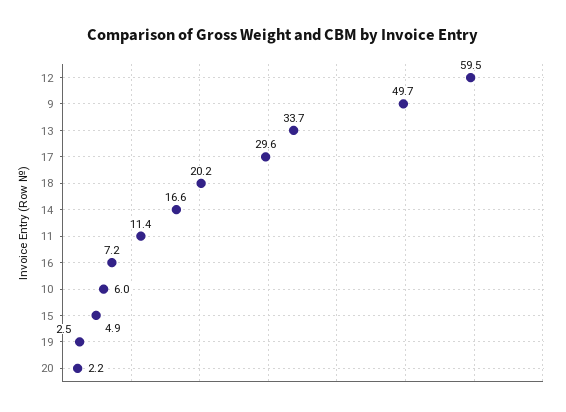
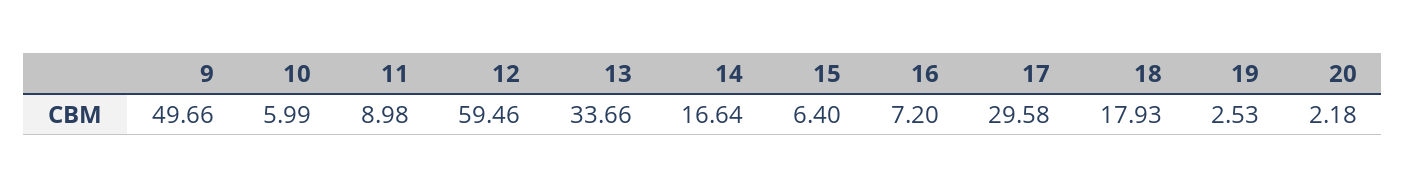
18: 20.2 -> 17.93
11: 11.4 -> 8.98
15: 4.9 -> 6.4

